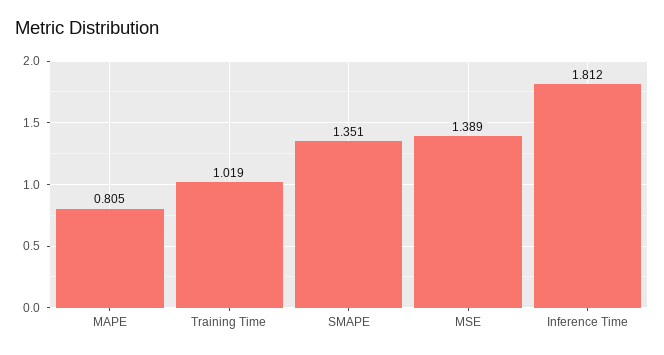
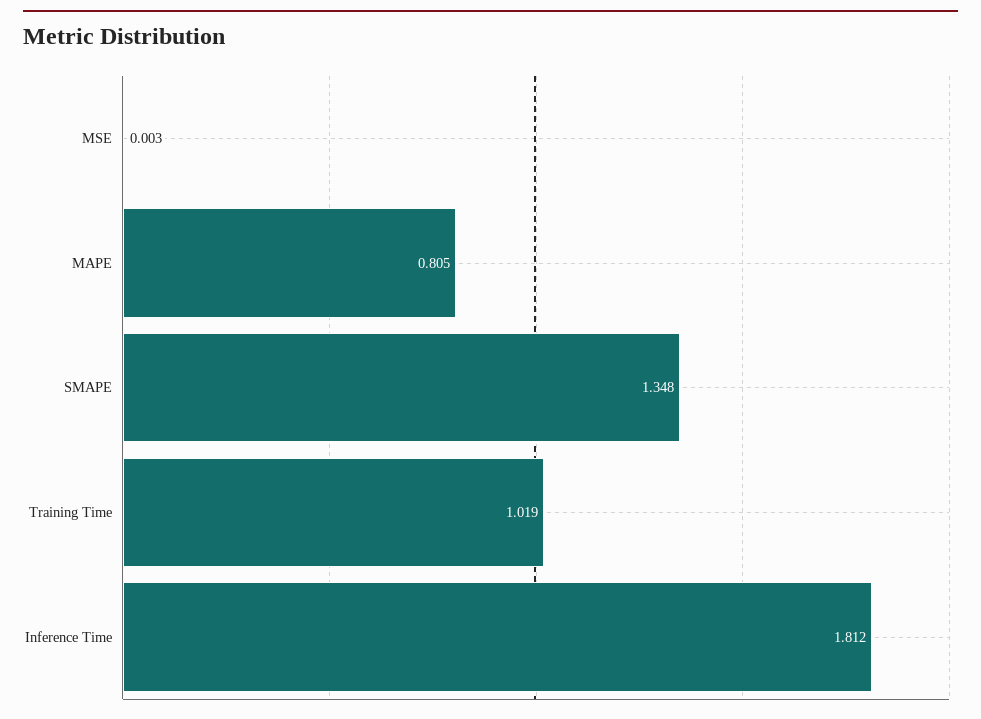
SMAPE: 1.351 -> 1.348
MSE: 1.389 -> 0.003

